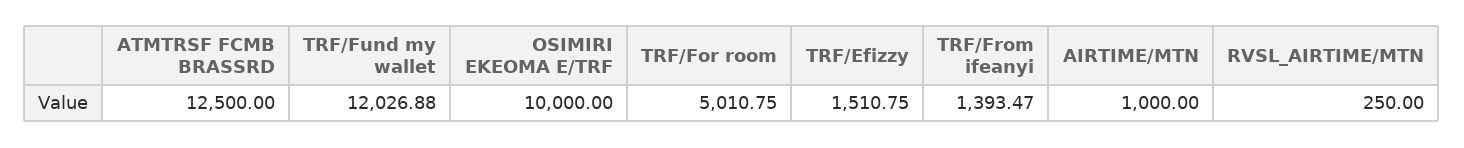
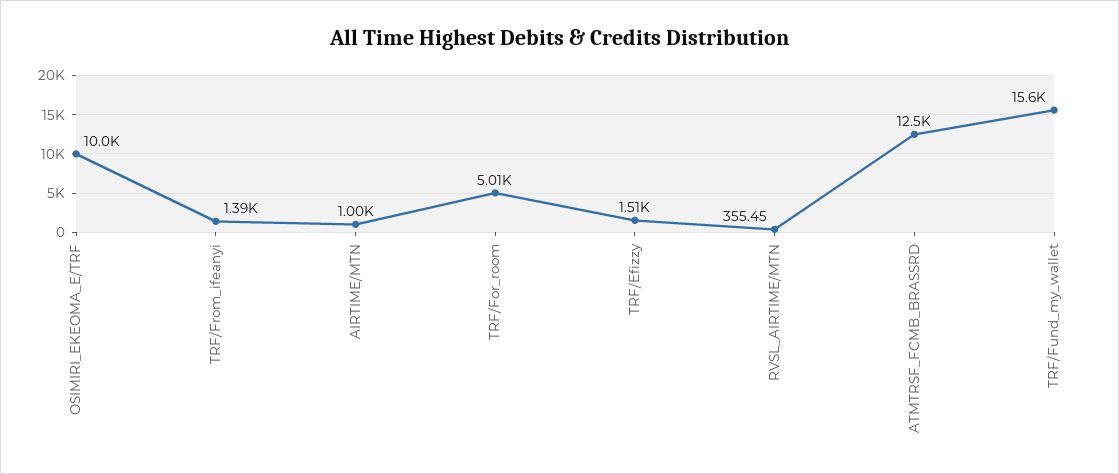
TRF/Fund my wallet: 12026.88 -> 15600
RVSL_AIRTIME/MTN: 250 -> 355.45

